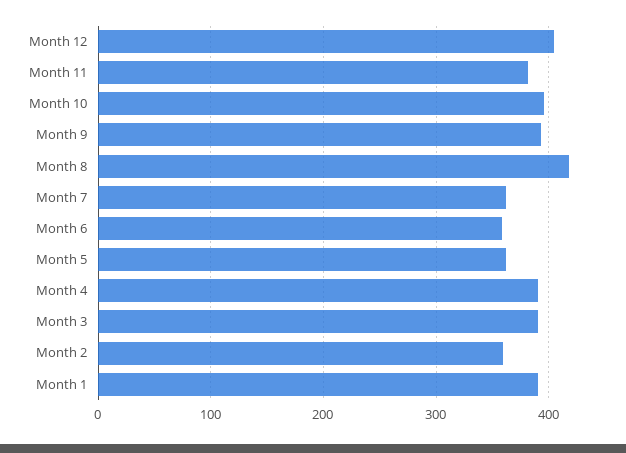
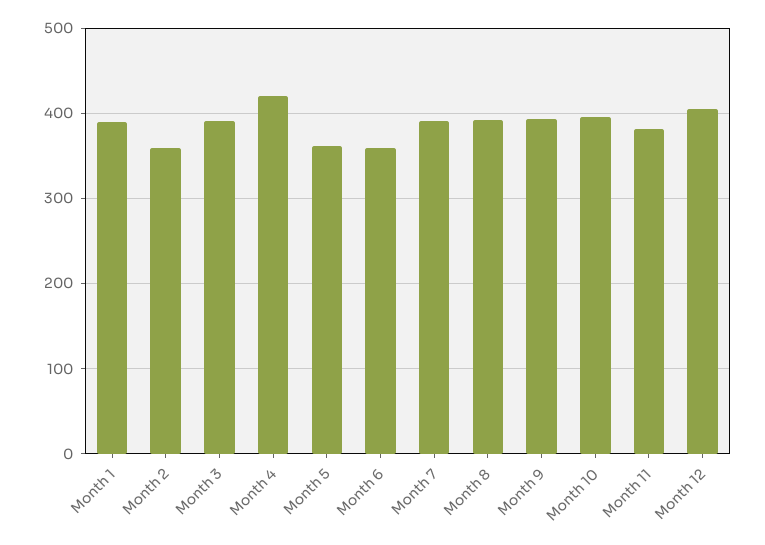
Month 8: 420 -> 390
Month 7: 360 -> 390
Month 4: 390 -> 420

